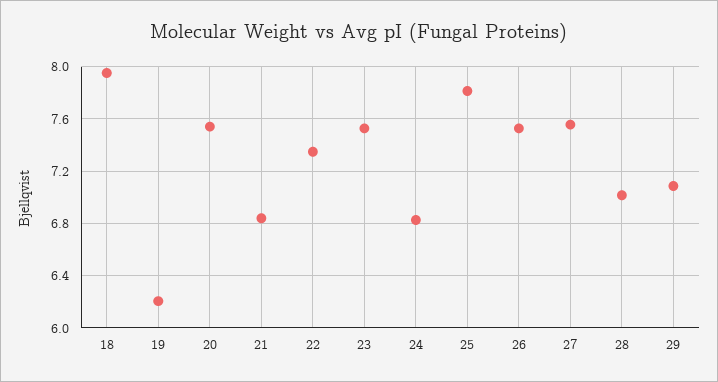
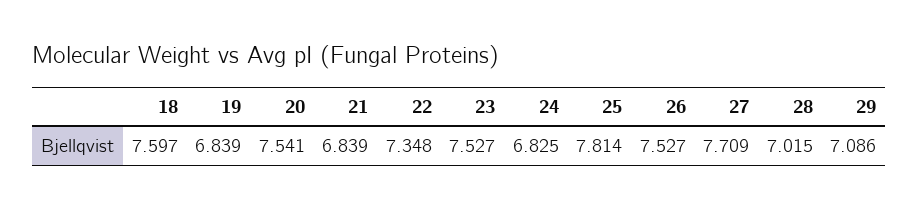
18: 7.95 -> 7.597
19: 6.2 -> 6.839
27: 7.55 -> 7.709

